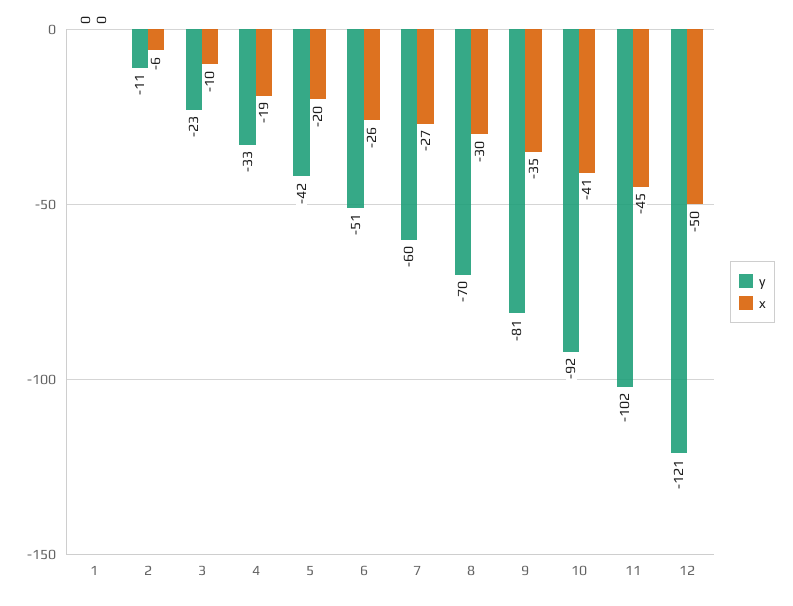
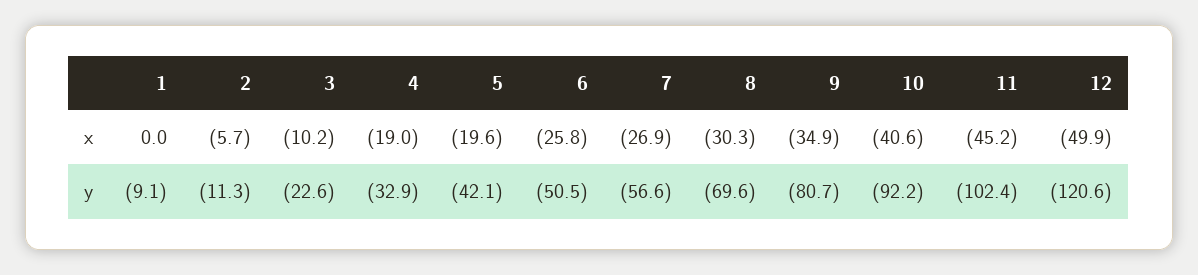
y, 1: 0 -> -9.1
y, 7: -60 -> -56.6

